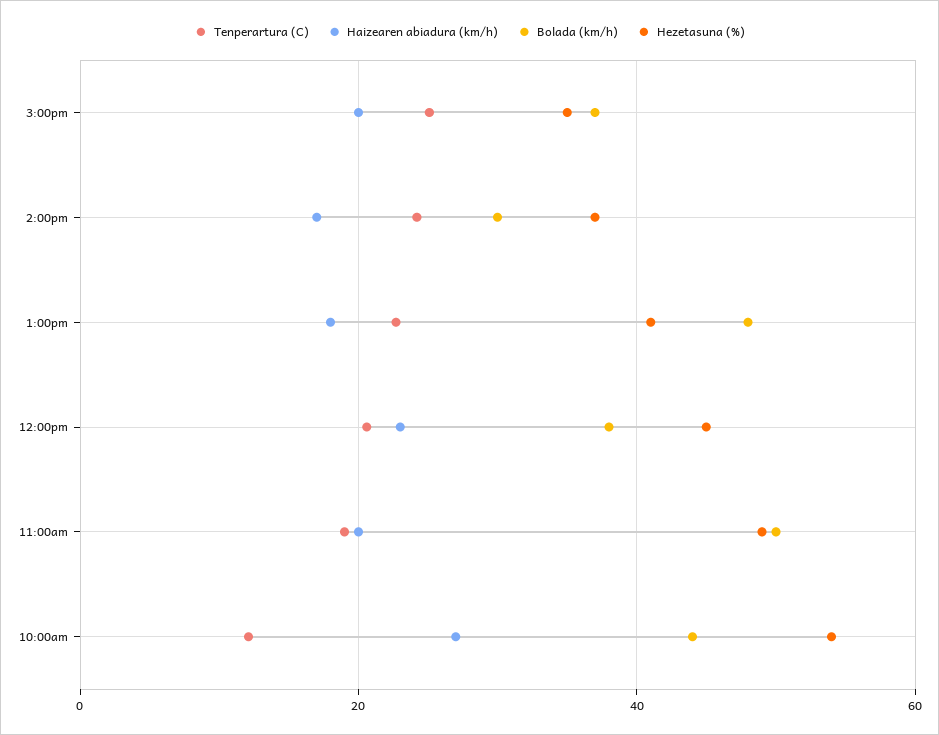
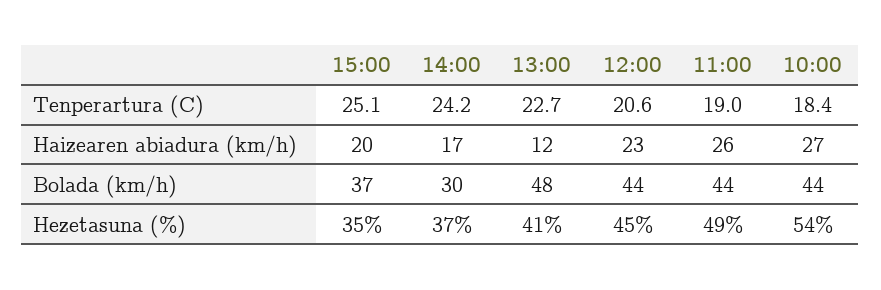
Haizearen abiadura (km/h), 1:00pm: 18 -> 12
Bolada (km/h), 12:00pm: 38 -> 44
Haizearen abiadura (km/h), 11:00am: 20 -> 26
Bolada (km/h), 11:00am: 50 -> 44
Tenperartura (C), 10:00am: 12 -> 18.4

